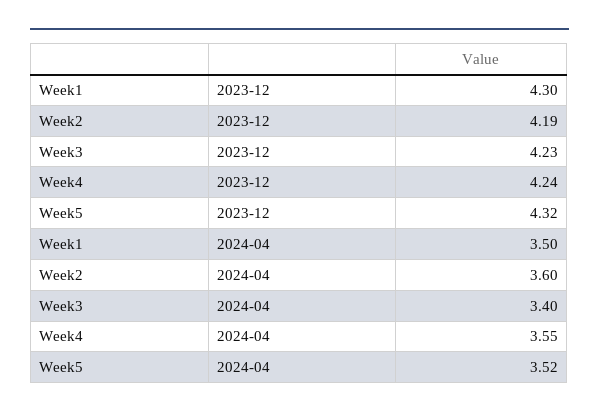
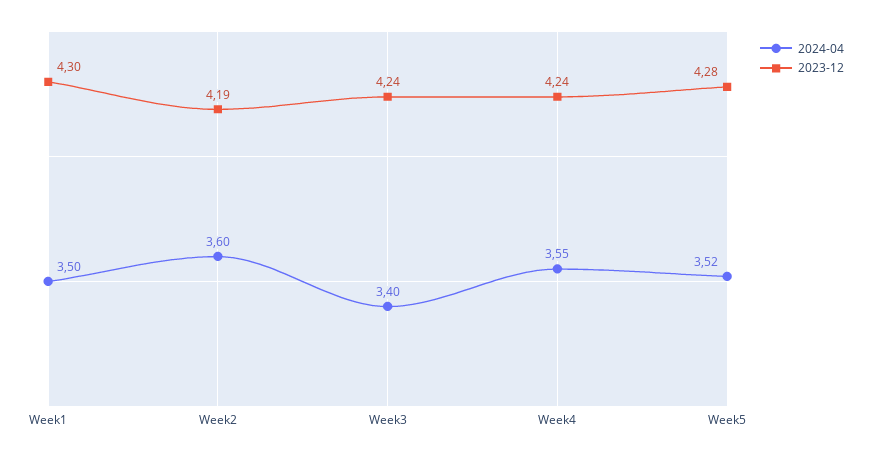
2023-12, Week3: 4.23 -> 4.24
2023-12, Week5: 4.32 -> 4.28

